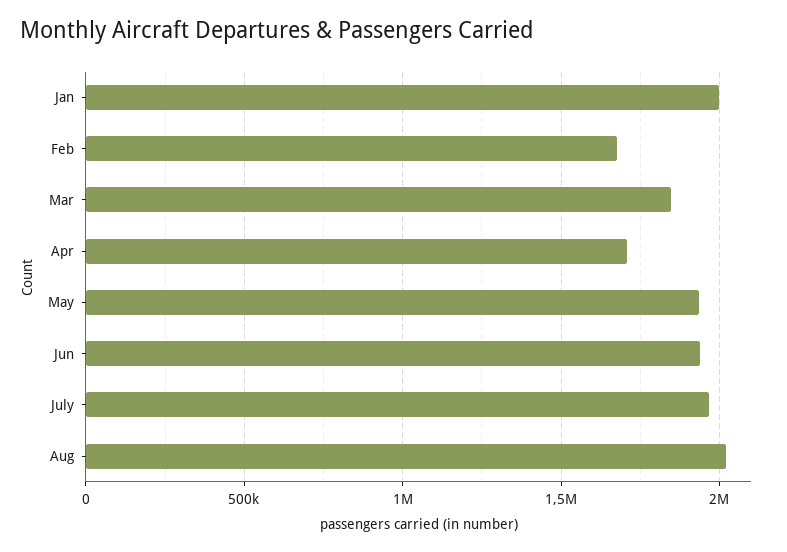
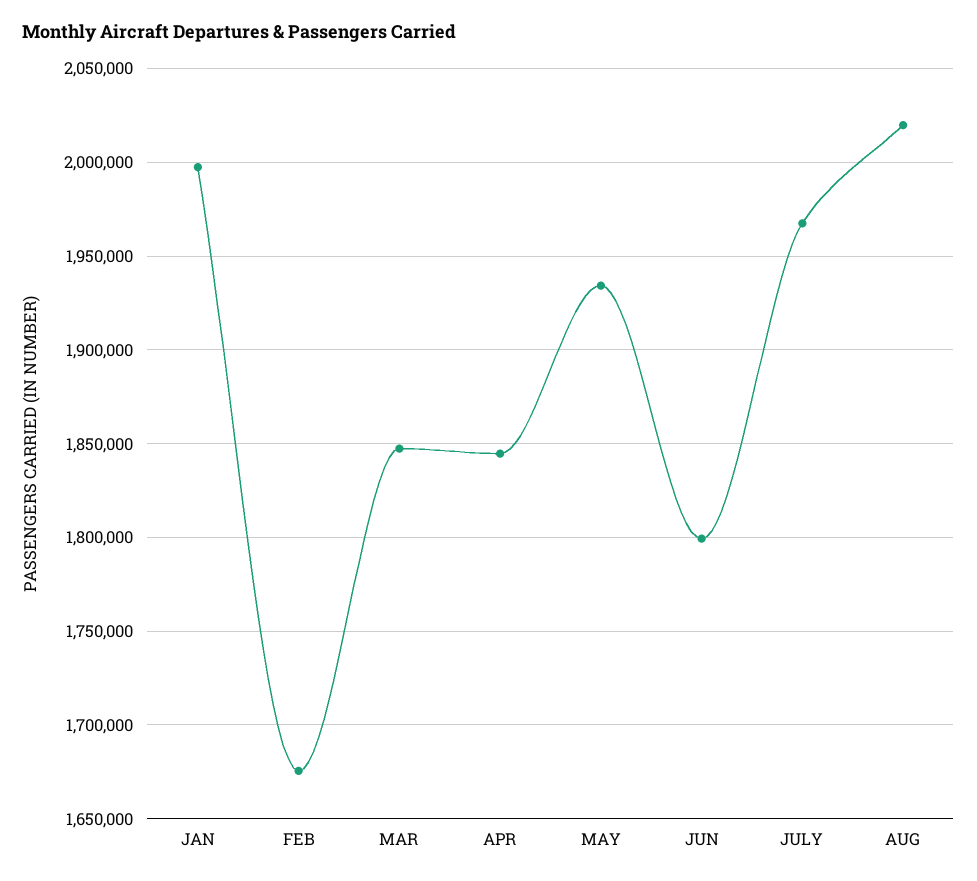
Apr: 1700000 -> 1845000
Jun: 1950000 -> 1800000

